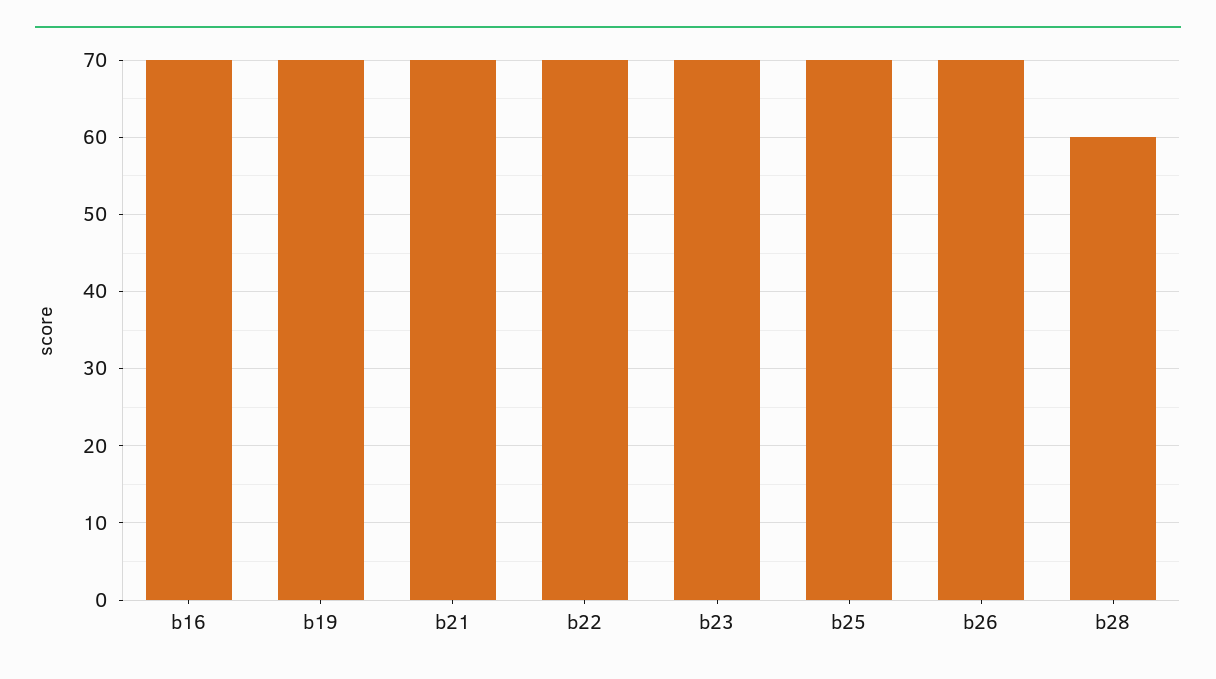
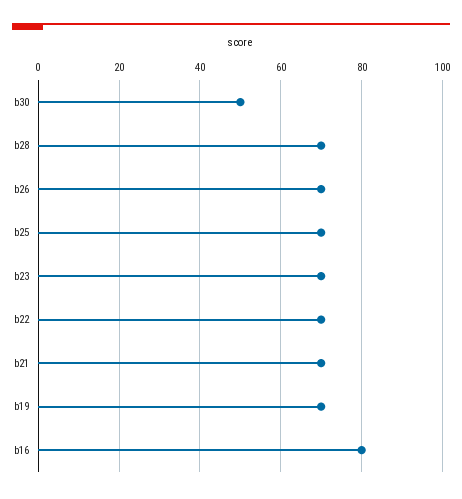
b16: 70 -> 80
b28: 60 -> 70
b30: none -> 50

